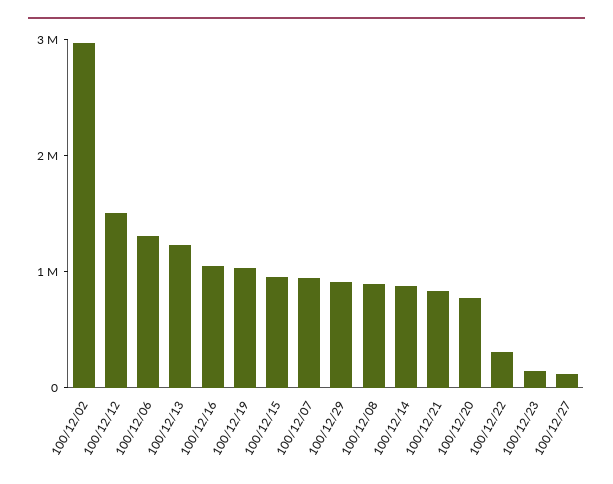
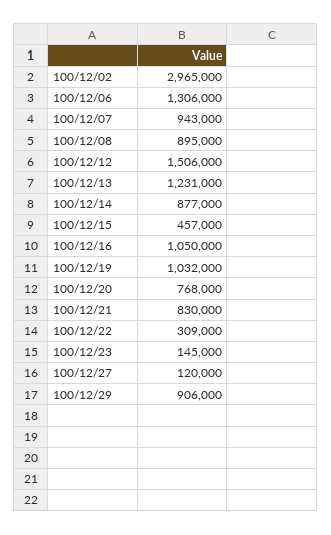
100/12/15: 1000000 -> 457000

